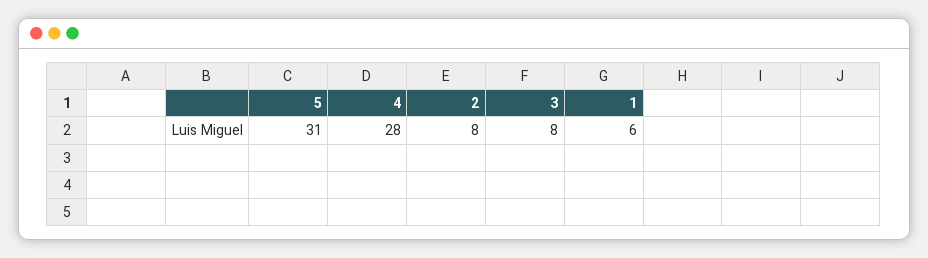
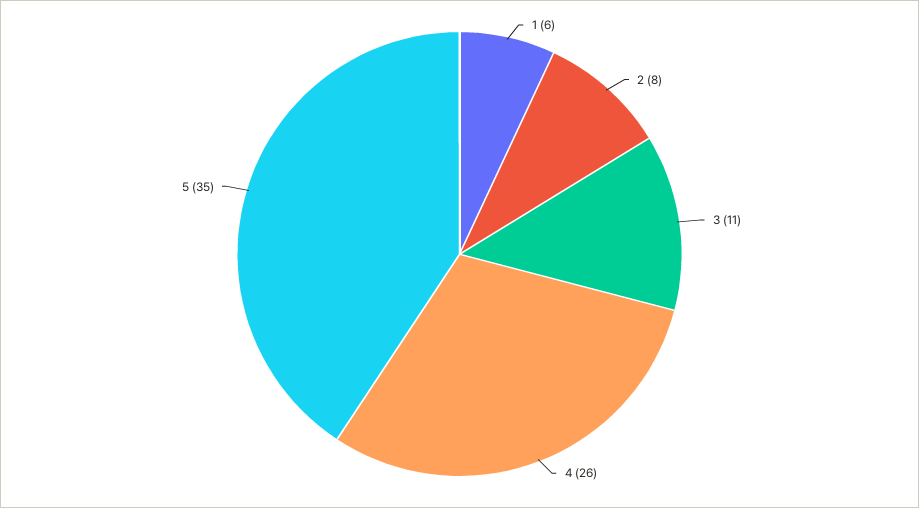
5: 31 -> 35
4: 28 -> 26
3: 8 -> 11

